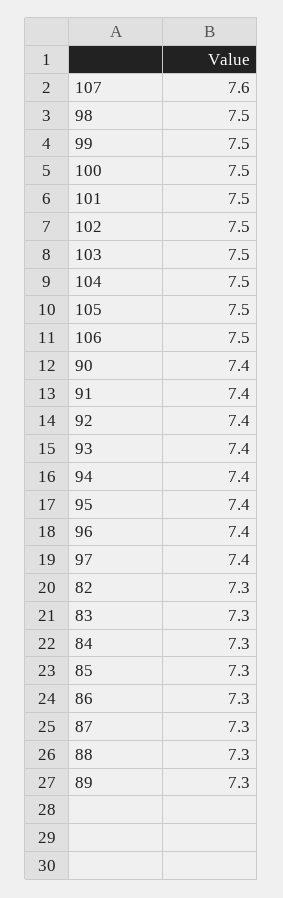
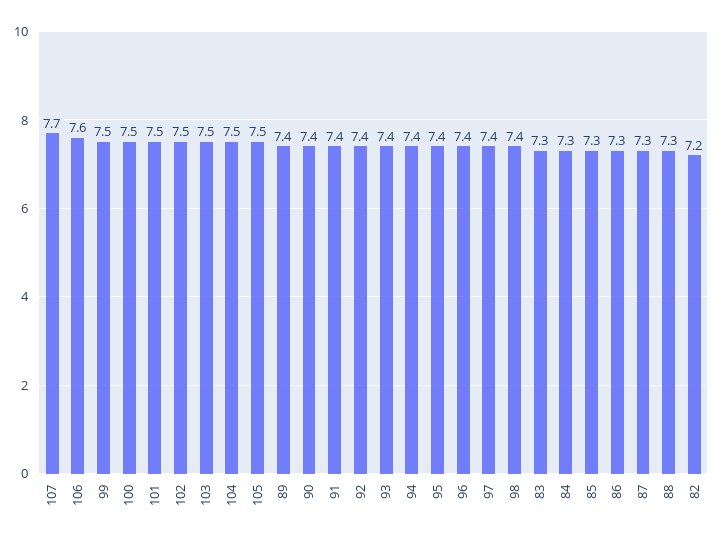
107: 7.6 -> 7.7
98: 7.5 -> 7.4
106: 7.5 -> 7.6
82: 7.3 -> 7.2
89: 7.3 -> 7.4

